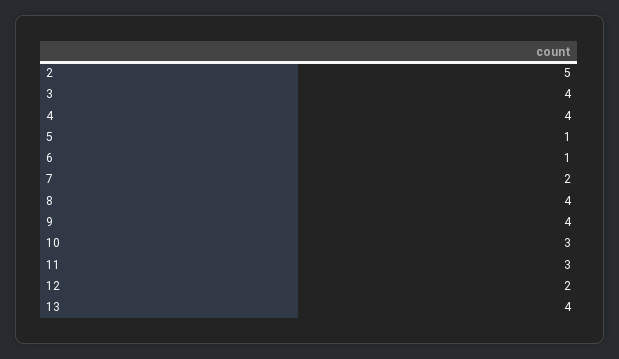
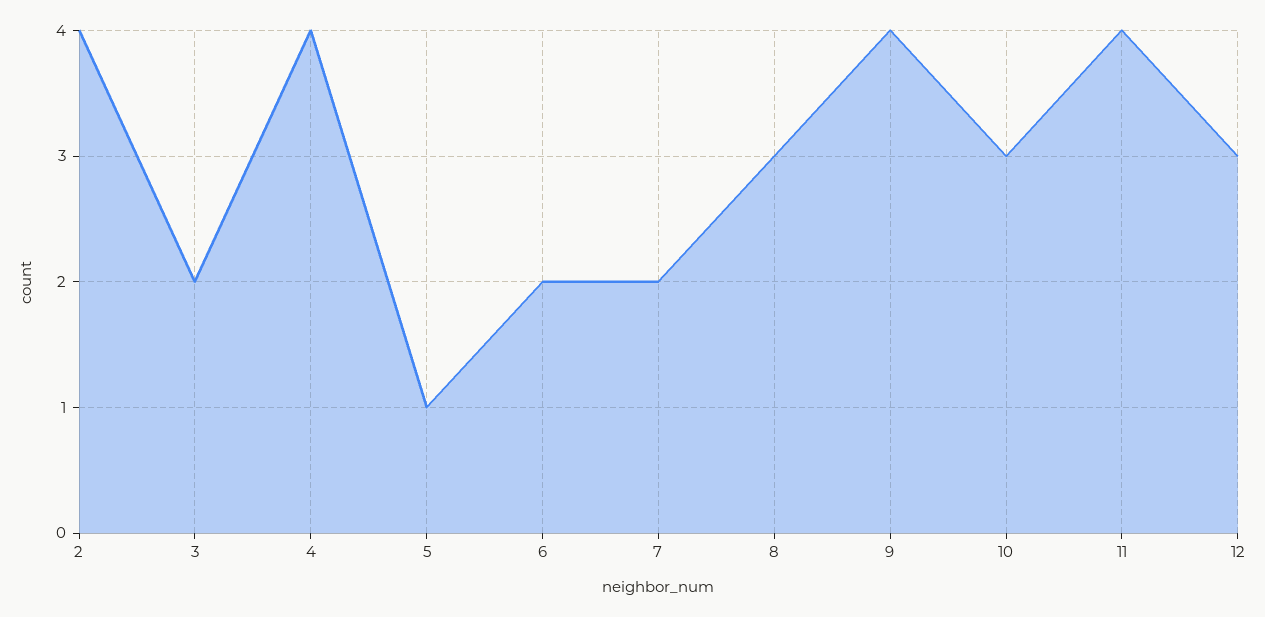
2: 5 -> 4
3: 4 -> 2
6: 1 -> 2
8: 4 -> 3
11: 3 -> 4
12: 2 -> 3
13: 4 -> none

